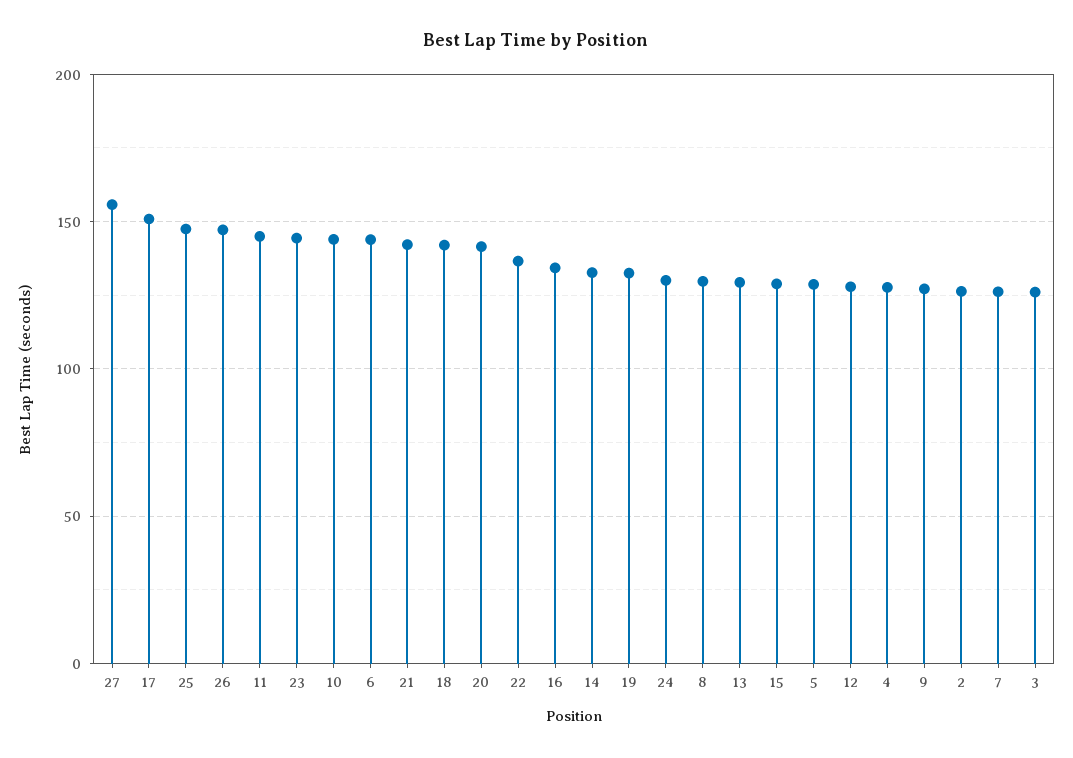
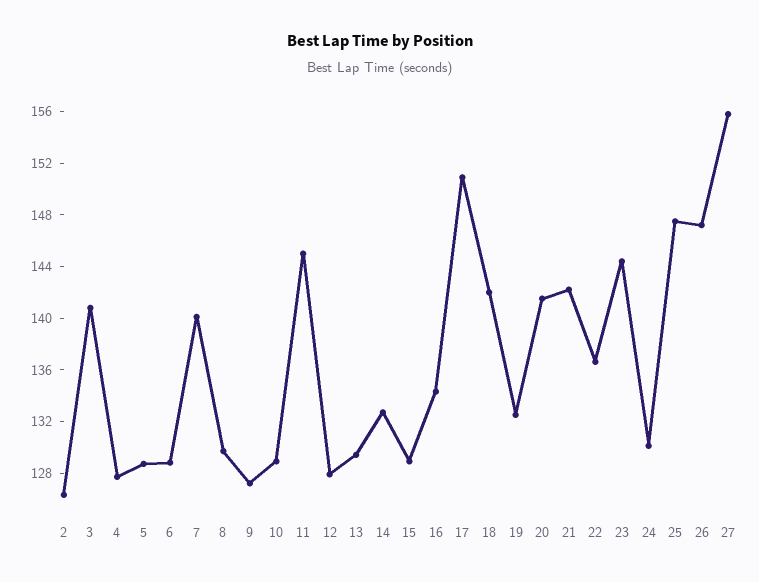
10: 145 -> 129
6: 145 -> 129
7: 125 -> 140
3: 125 -> 141

